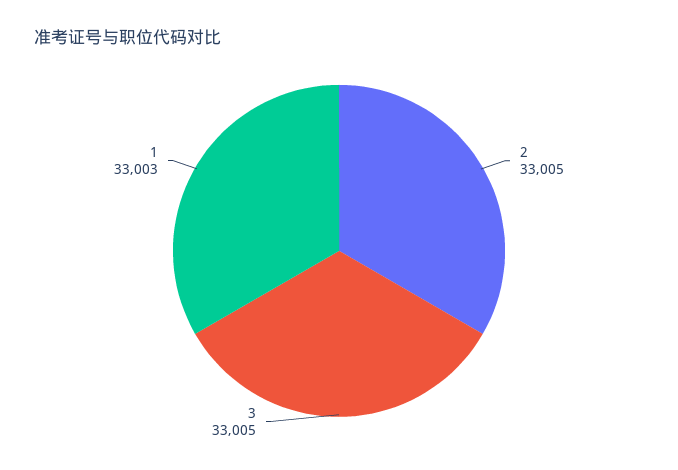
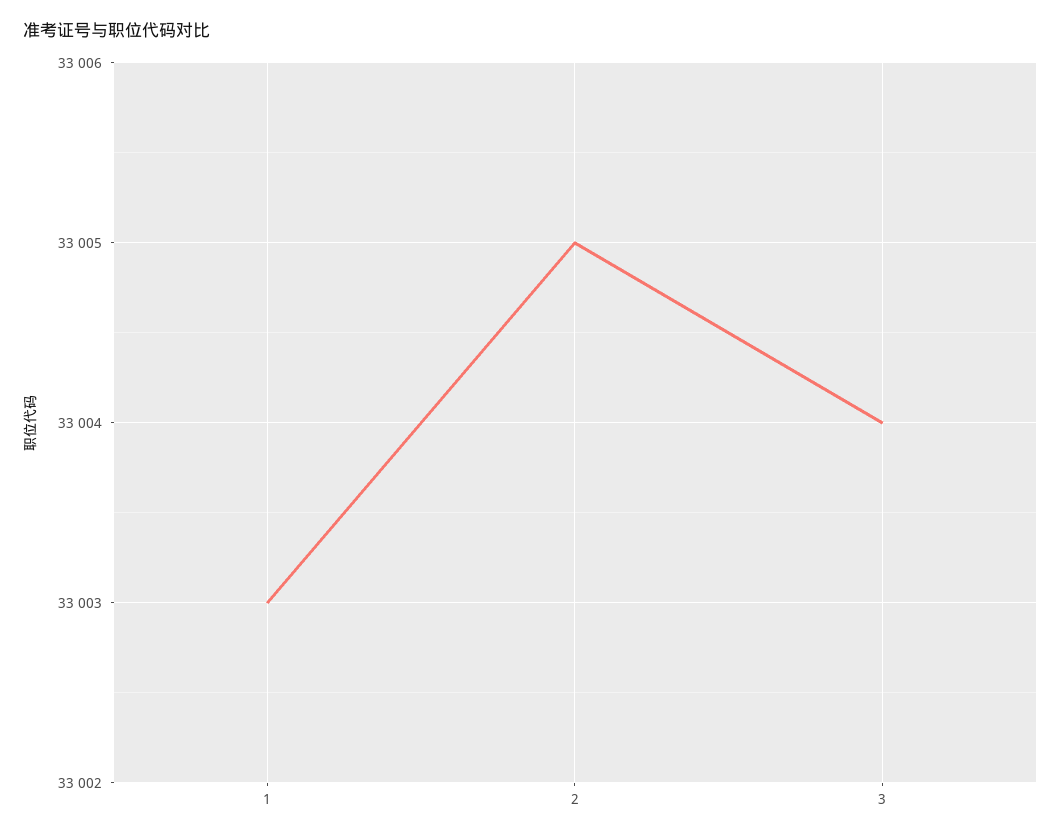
3: 33005 -> 33004

